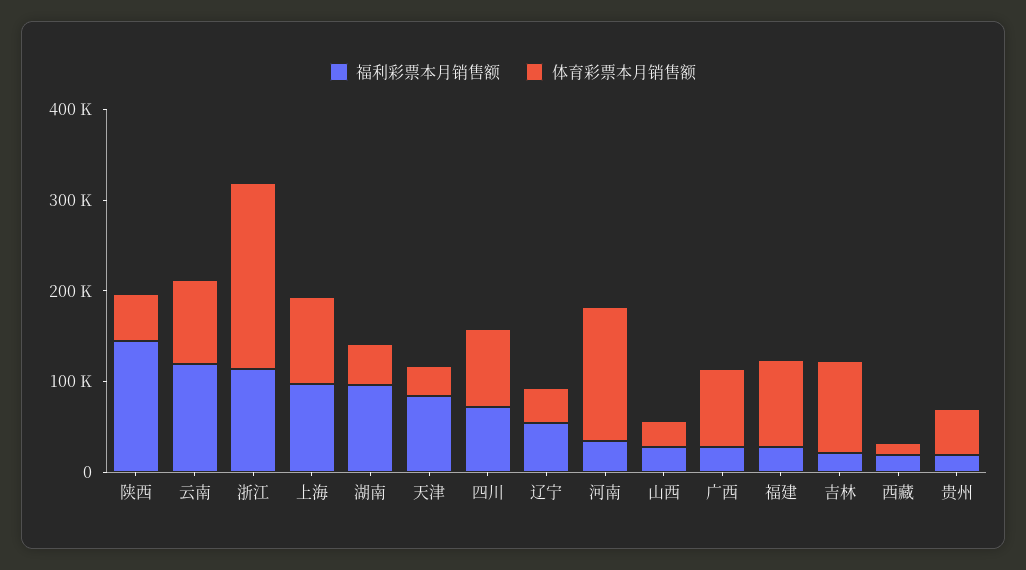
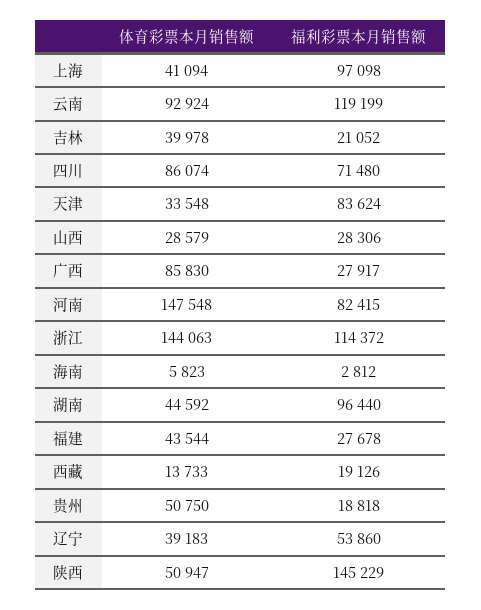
体育彩票本月销售额, 浙江: 200000 -> 144063
体育彩票本月销售额, 上海: 100000 -> 41094
福利彩票本月销售额, 河南: 40000 -> 82415
体育彩票本月销售额, 福建: 100000 -> 43544
体育彩票本月销售额, 吉林: 100000 -> 39978
体育彩票本月销售额, 海南: none -> 5823
福利彩票本月销售额, 海南: none -> 2812

